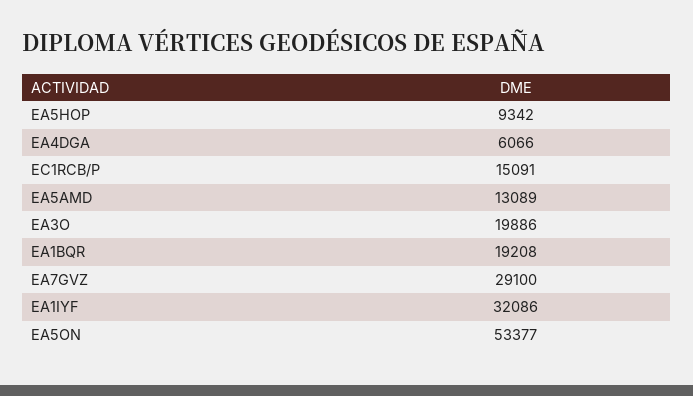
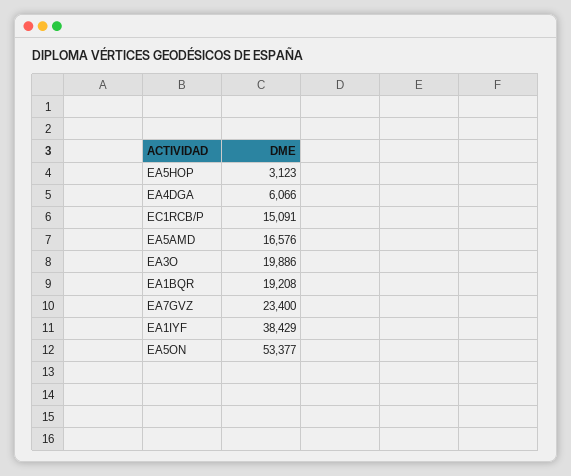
EA5HOP: 9342 -> 3123
EA5AMD: 13089 -> 16576
EA7GVZ: 29100 -> 23400
EA1IYF: 32086 -> 38429

